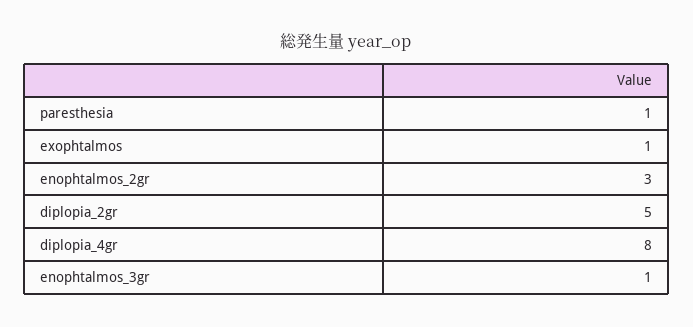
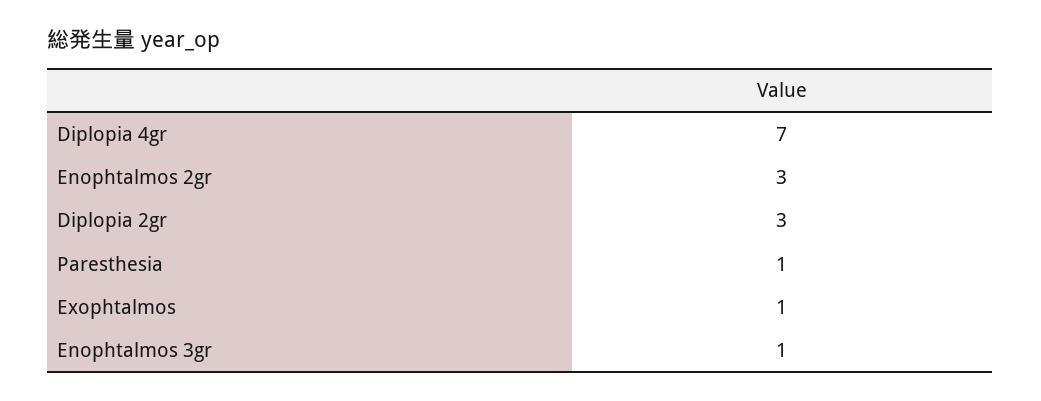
diplopia_2gr: 5 -> 3
diplopia_4gr: 8 -> 7

